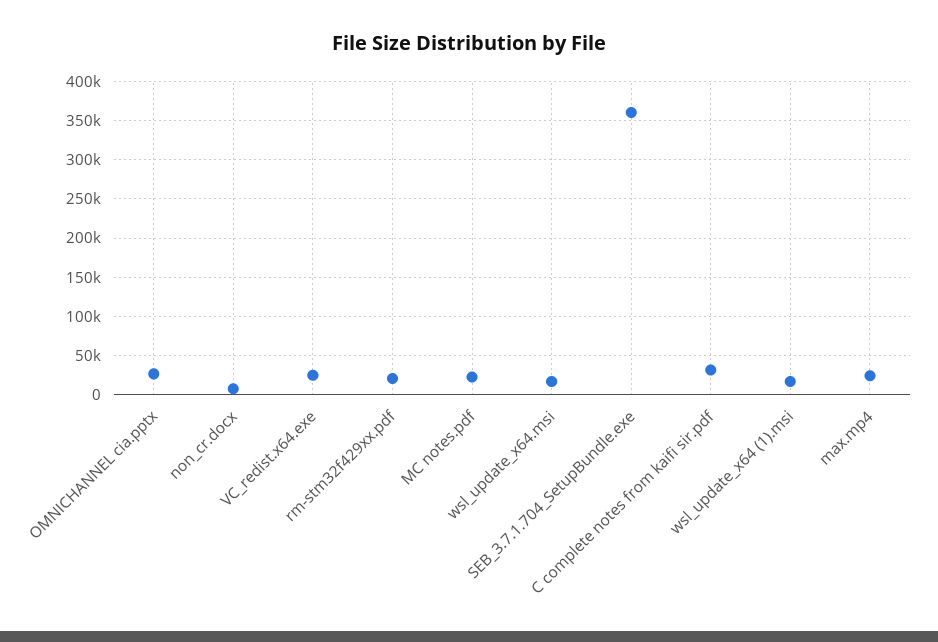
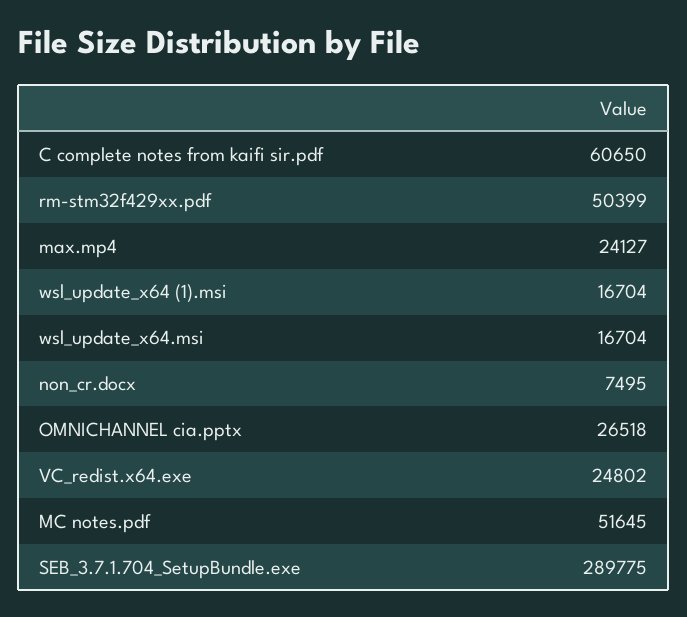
rm-stm32f429xx.pdf: 20000 -> 50399
MC notes.pdf: 20000 -> 51645
SEB_3.7.1.704_SetupBundle.exe: 360000 -> 289775
C complete notes from kaifi sir.pdf: 30000 -> 60650

